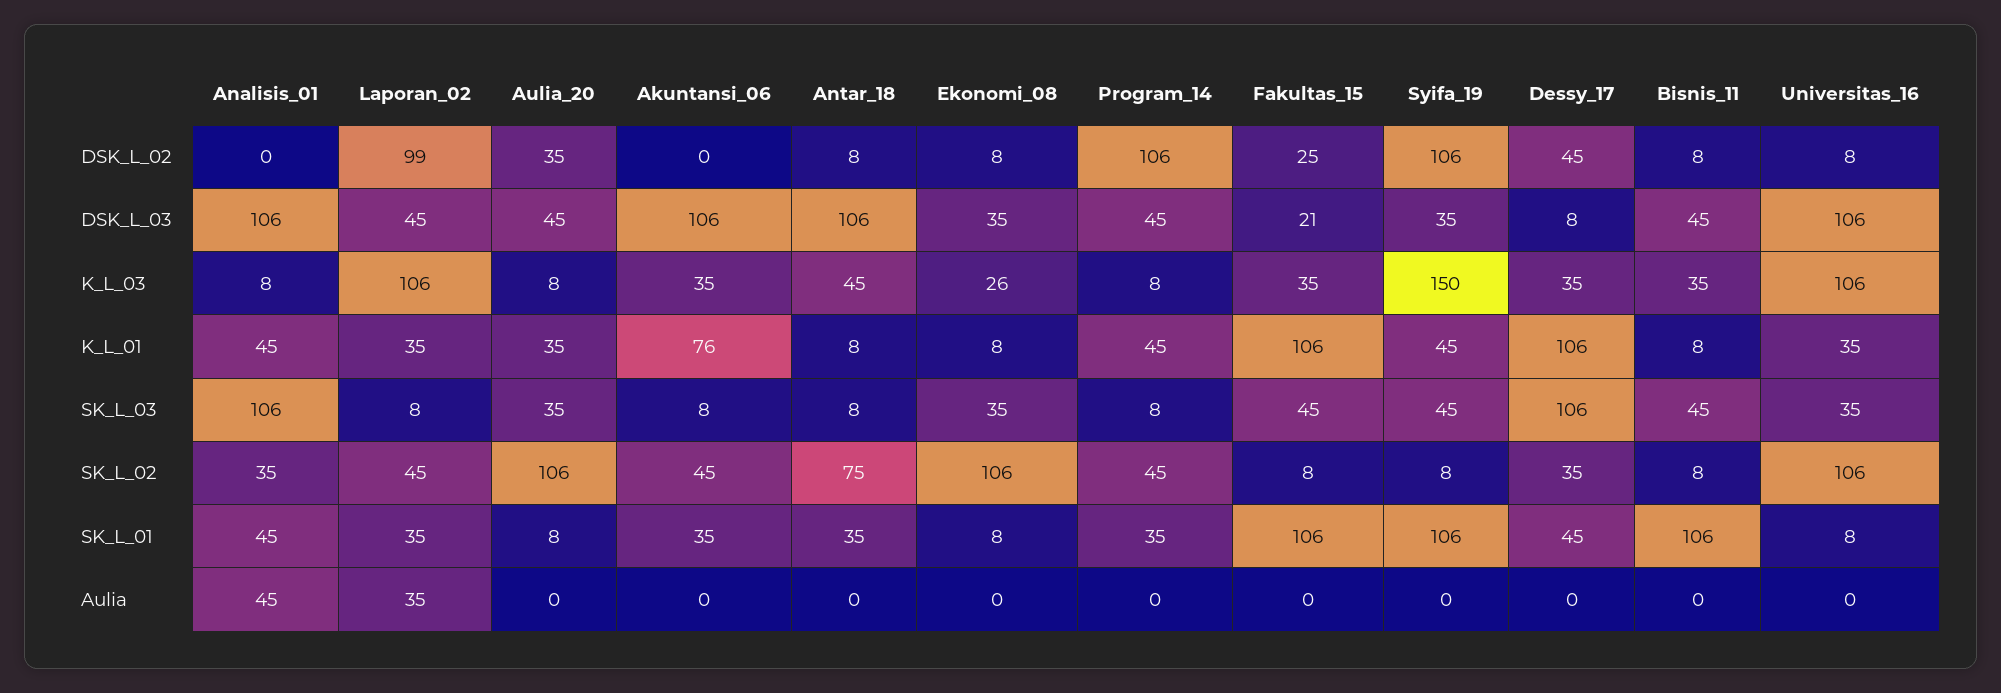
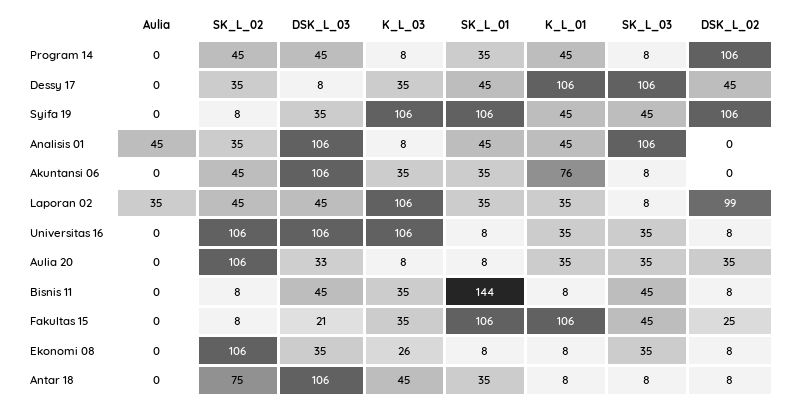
Aulia_20, DSK_L_03: 45 -> 33
Syifa_19, K_L_03: 150 -> 106
Bisnis_11, SK_L_01: 106 -> 144

